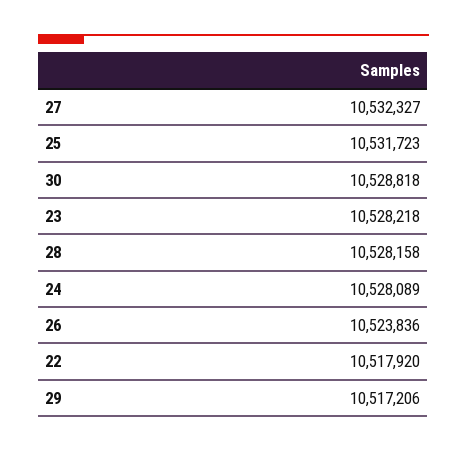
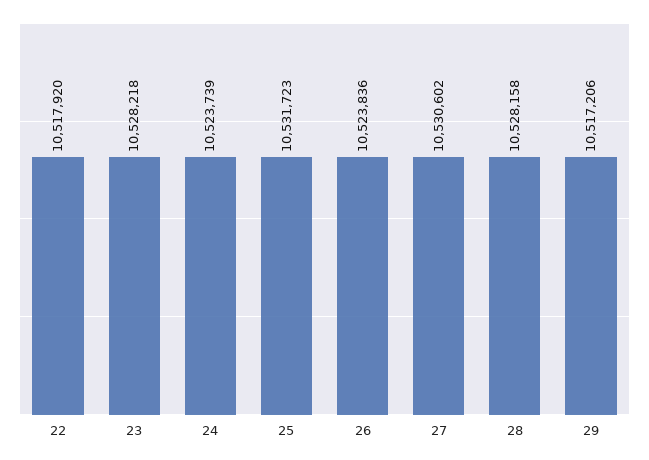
27: 10532327 -> 10530602
30: 10528818 -> none
24: 10528089 -> 10523739

